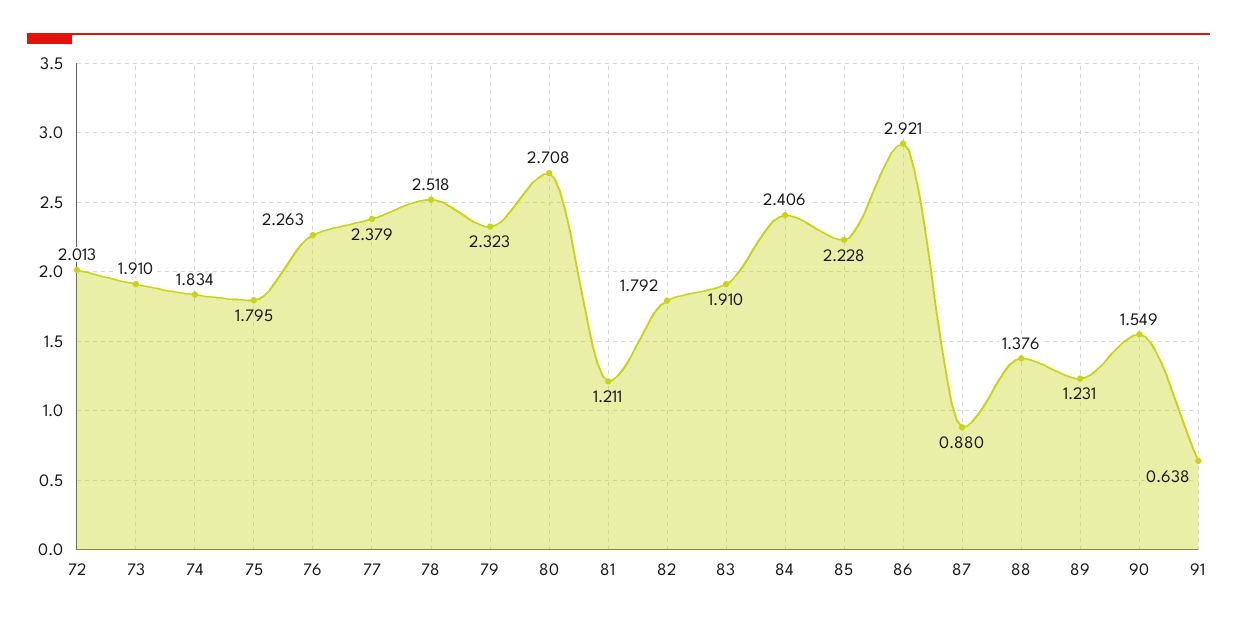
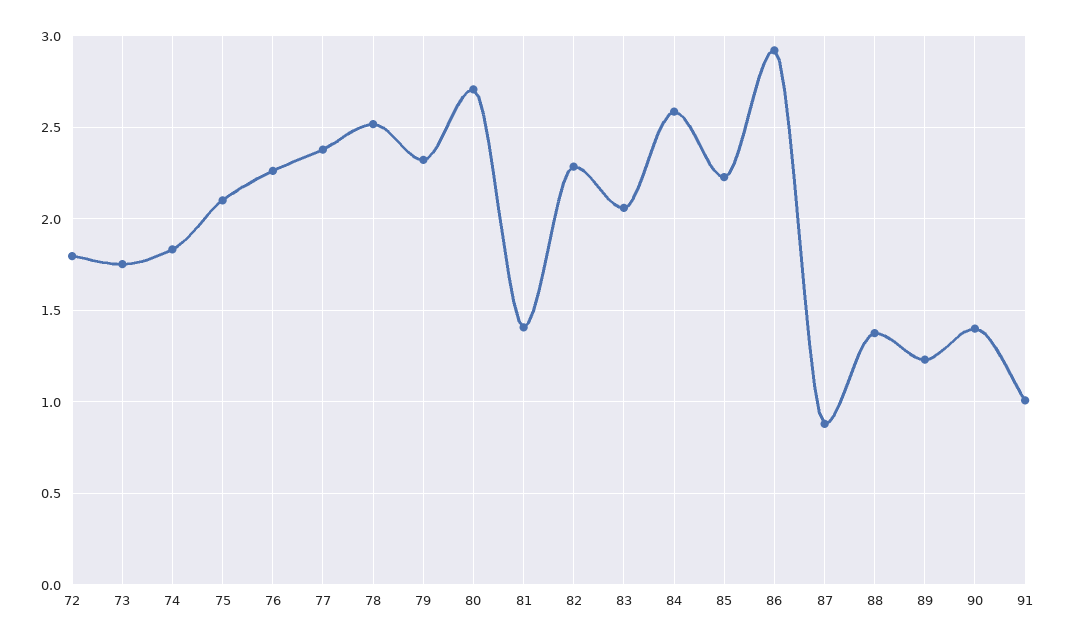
72: 2.013 -> 1.8
73: 1.91 -> 1.75
75: 1.795 -> 2.1
81: 1.211 -> 1.4
82: 1.792 -> 2.3
83: 1.91 -> 2.05
84: 2.406 -> 2.6
90: 1.549 -> 1.4
91: 0.638 -> 1

